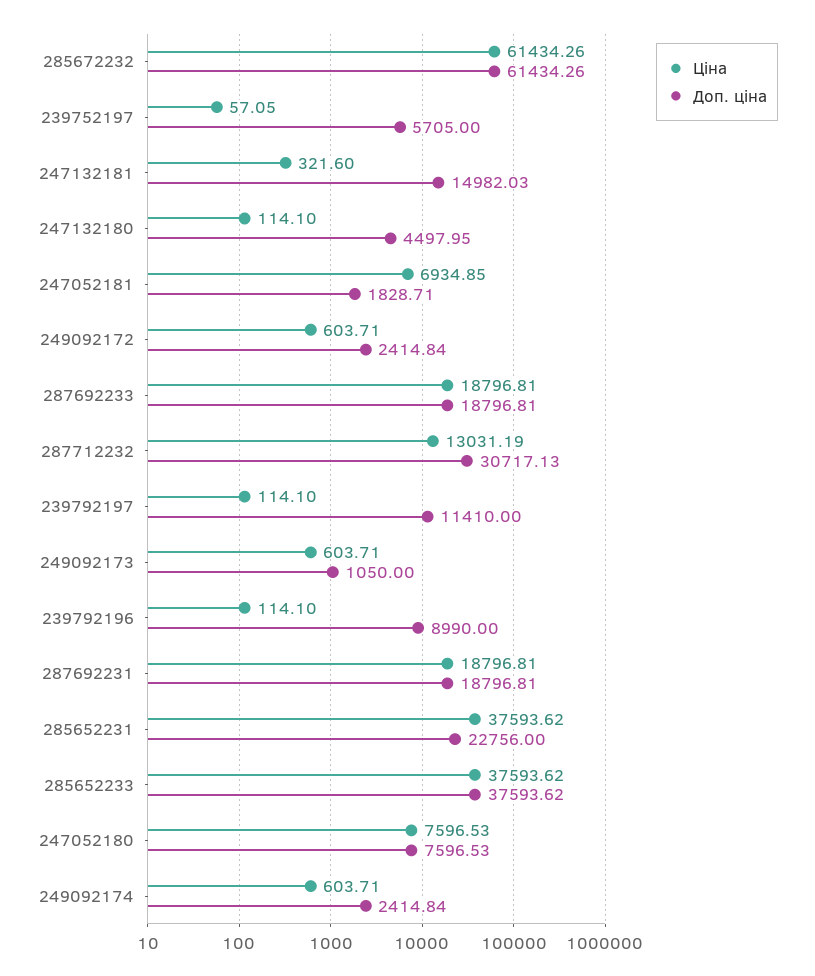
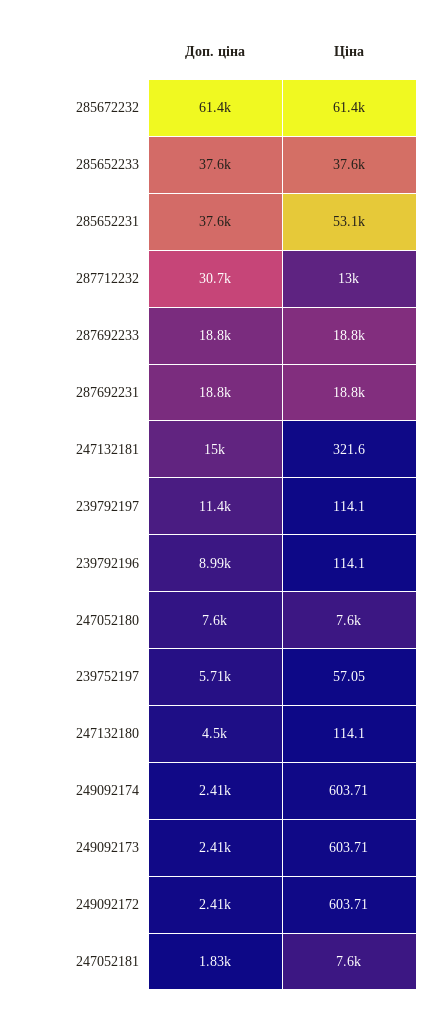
Ціна, 247052181: 6934.85 -> 7600
Доп. ціна, 249092173: 1050 -> 2410
Ціна, 285652231: 37593.62 -> 53100
Доп. ціна, 285652231: 22756 -> 37600

